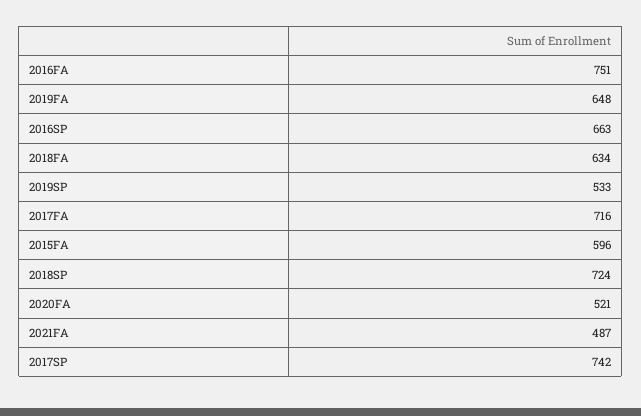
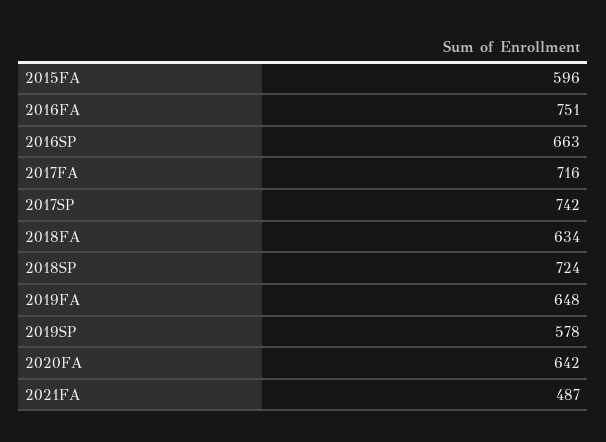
2019SP: 533 -> 578
2020FA: 521 -> 642

